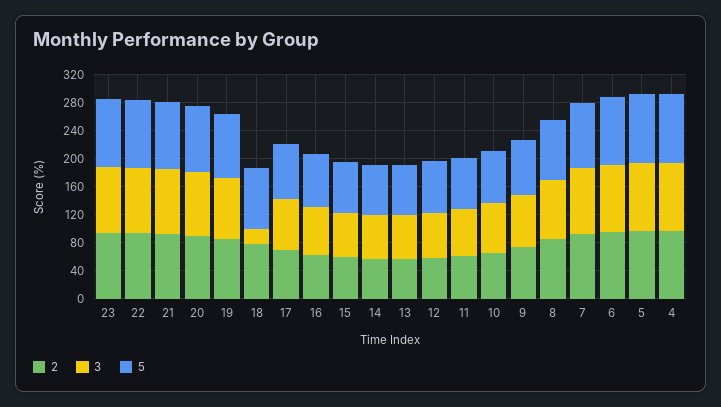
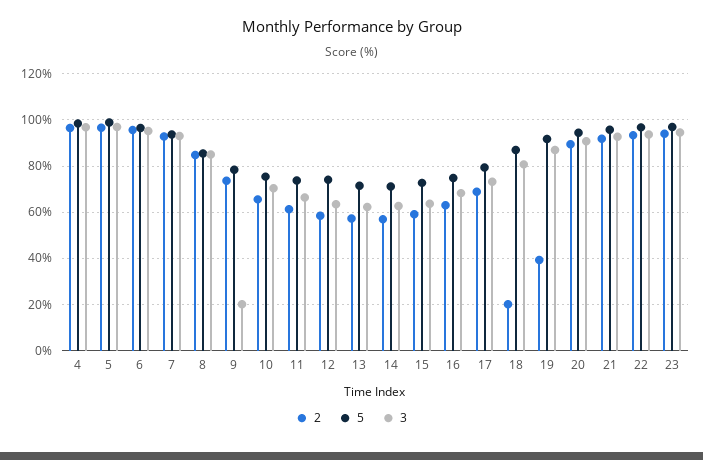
2, 19: 80 -> 40
2, 18: 80 -> 20
3, 18: 20 -> 80
3, 9: 80 -> 20

